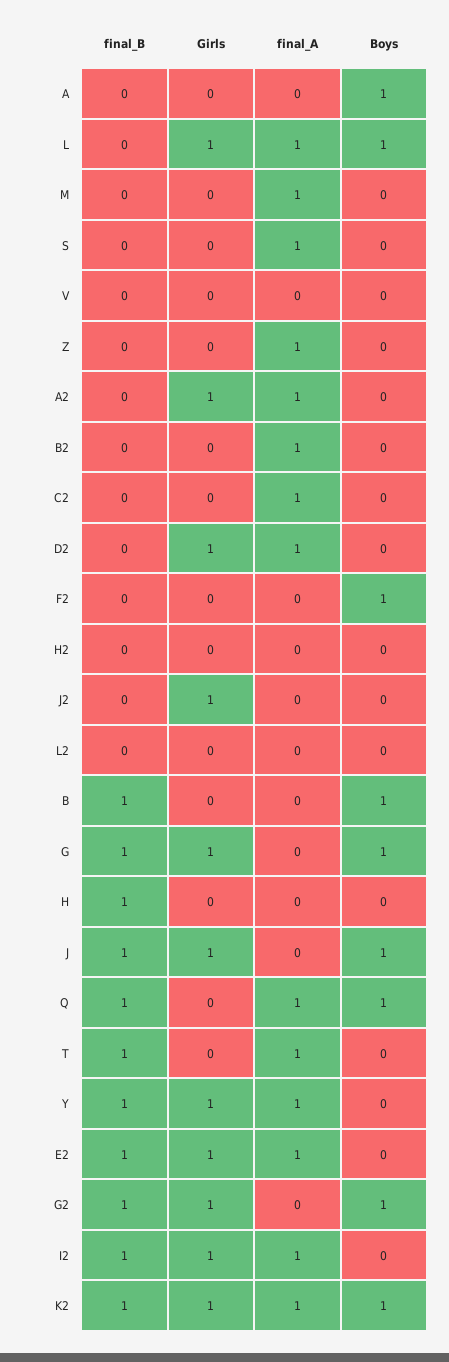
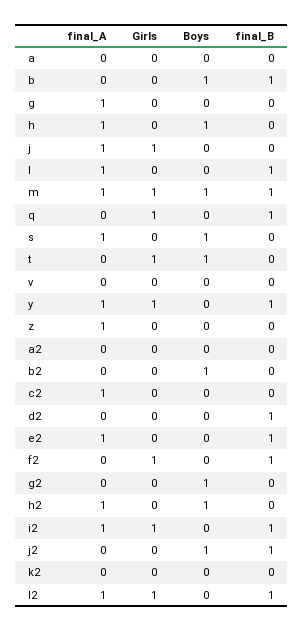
Boys, A: 1 -> 0
final_B, L: 0 -> 1
Girls, L: 1 -> 0
Boys, L: 1 -> 0
final_B, M: 0 -> 1
Girls, M: 0 -> 1
Boys, M: 0 -> 1
Boys, S: 0 -> 1
Girls, A2: 1 -> 0
final_A, A2: 1 -> 0
final_A, B2: 1 -> 0
Boys, B2: 0 -> 1
final_B, D2: 0 -> 1
Girls, D2: 1 -> 0
final_A, D2: 1 -> 0
final_B, F2: 0 -> 1
Girls, F2: 0 -> 1
Boys, F2: 1 -> 0
final_A, H2: 0 -> 1
Boys, H2: 0 -> 1
final_B, J2: 0 -> 1
Girls, J2: 1 -> 0
Boys, J2: 0 -> 1
final_B, L2: 0 -> 1
Girls, L2: 0 -> 1
final_A, L2: 0 -> 1
final_B, G: 1 -> 0
Girls, G: 1 -> 0
final_A, G: 0 -> 1
Boys, G: 1 -> 0
final_B, H: 1 -> 0
final_A, H: 0 -> 1
Boys, H: 0 -> 1
final_B, J: 1 -> 0
final_A, J: 0 -> 1
Boys, J: 1 -> 0
Girls, Q: 0 -> 1
final_A, Q: 1 -> 0
Boys, Q: 1 -> 0
final_B, T: 1 -> 0
Girls, T: 0 -> 1
final_A, T: 1 -> 0
Boys, T: 0 -> 1
Girls, E2: 1 -> 0
final_B, G2: 1 -> 0
Girls, G2: 1 -> 0
final_B, K2: 1 -> 0
Girls, K2: 1 -> 0
final_A, K2: 1 -> 0
Boys, K2: 1 -> 0

